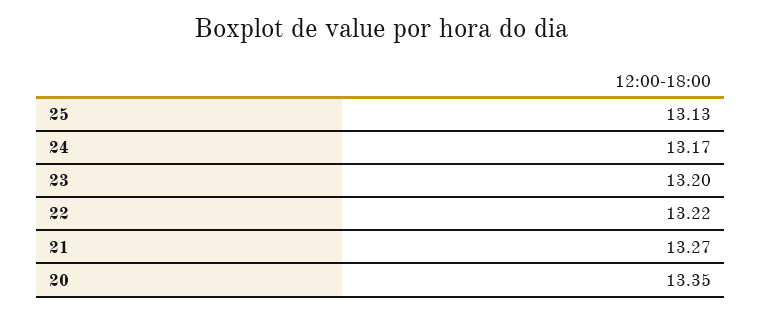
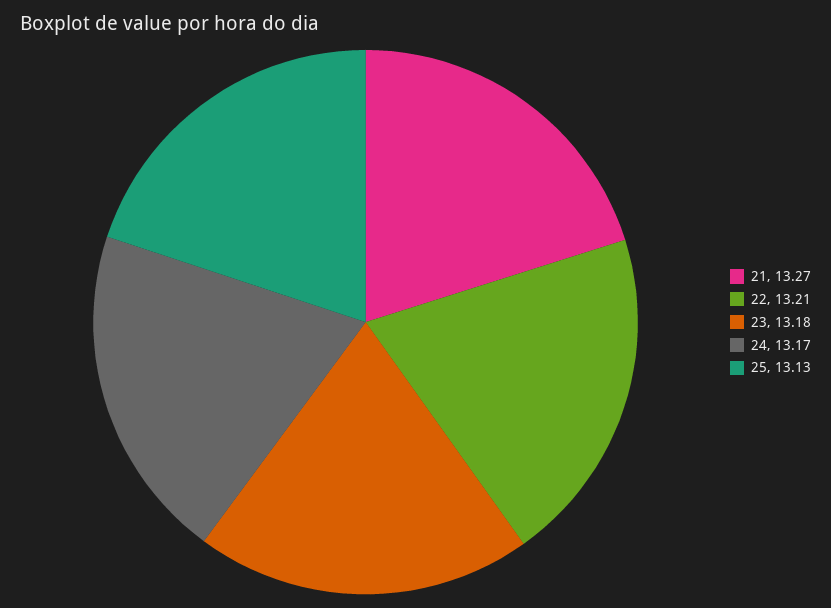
23: 13.2 -> 13.18
22: 13.22 -> 13.21
20: 13.35 -> none

